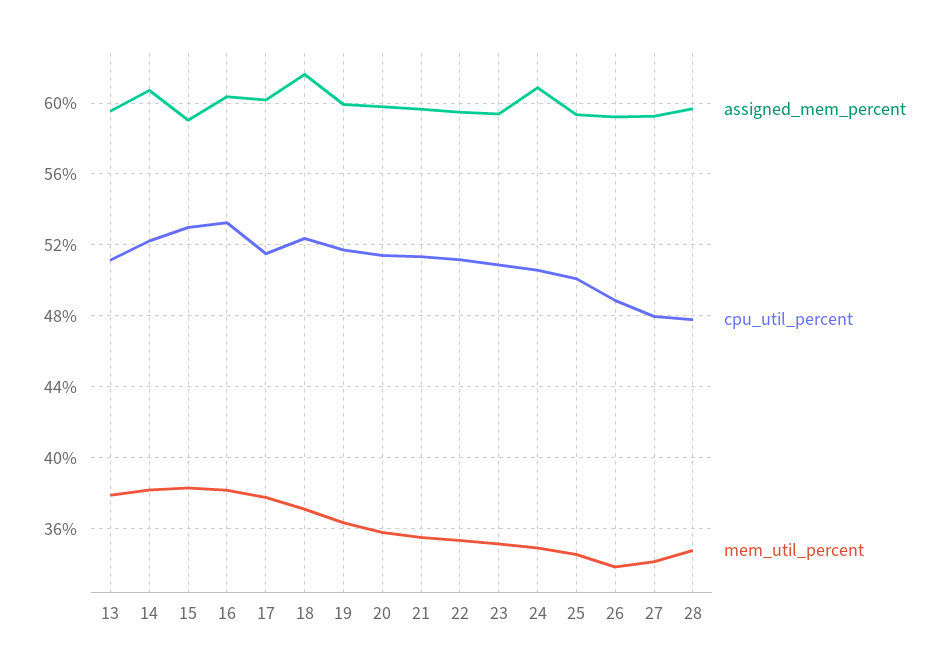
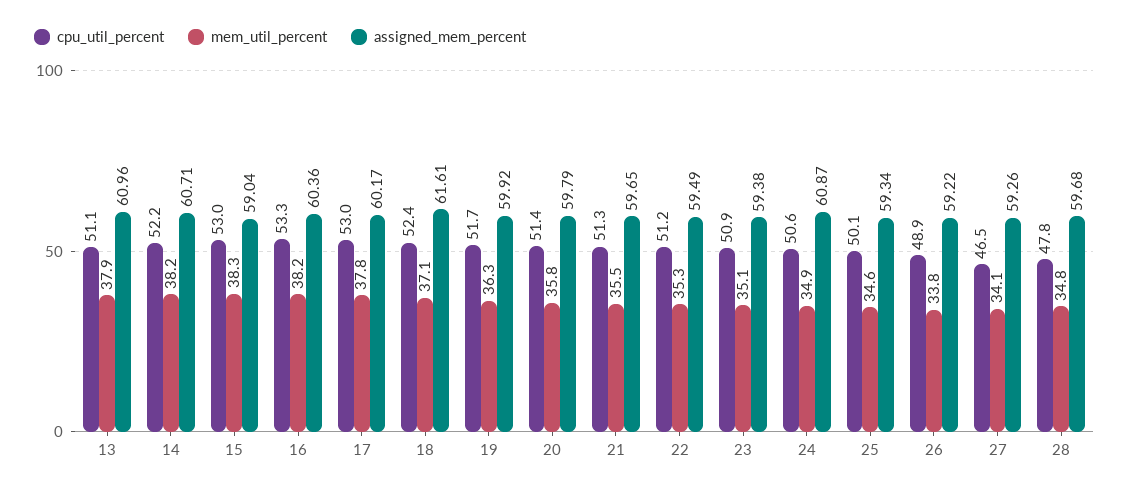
assigned_mem_percent, 13: 59.5 -> 60.96
cpu_util_percent, 17: 51.5 -> 53
cpu_util_percent, 27: 48 -> 46.5

